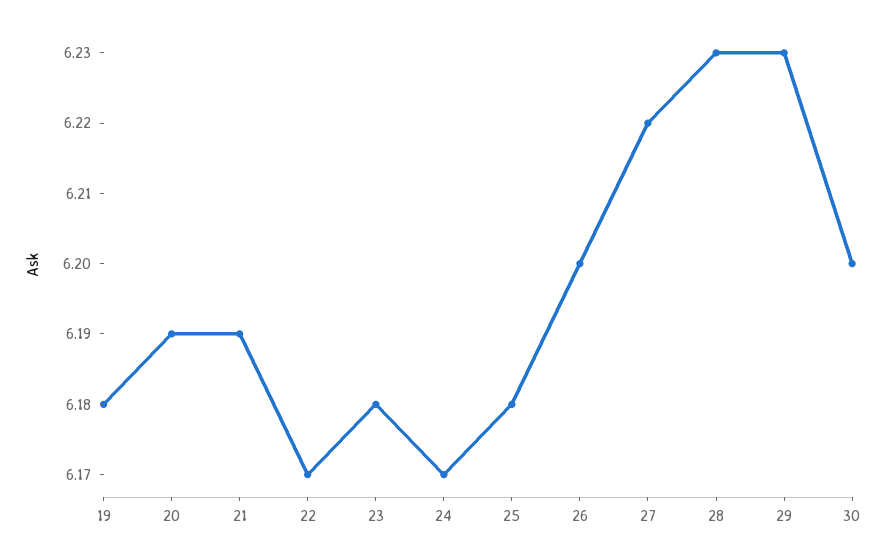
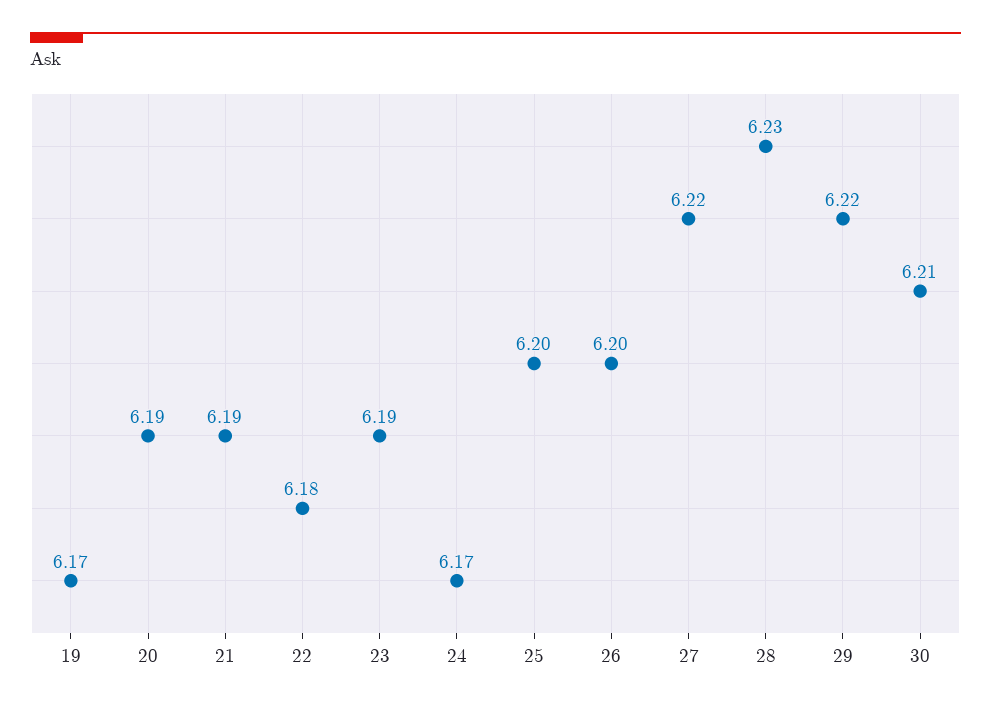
19: 6.18 -> 6.17
22: 6.17 -> 6.18
23: 6.18 -> 6.19
25: 6.18 -> 6.2
29: 6.23 -> 6.22
30: 6.2 -> 6.21

